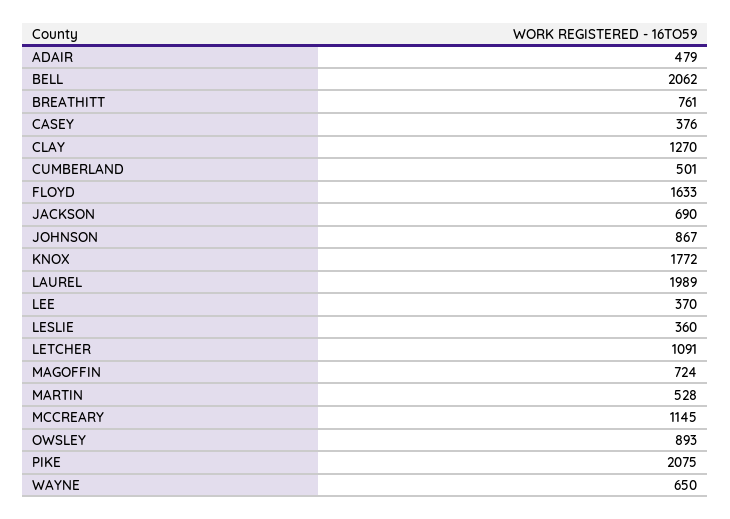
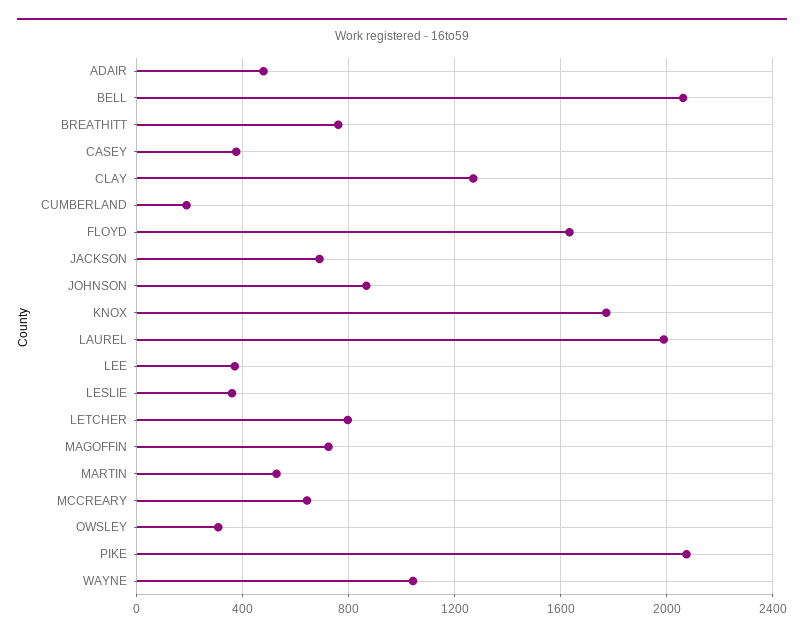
CUMBERLAND: 501 -> 200
LETCHER: 1091 -> 800
MCCREARY: 1145 -> 650
OWSLEY: 893 -> 300
WAYNE: 650 -> 1050

